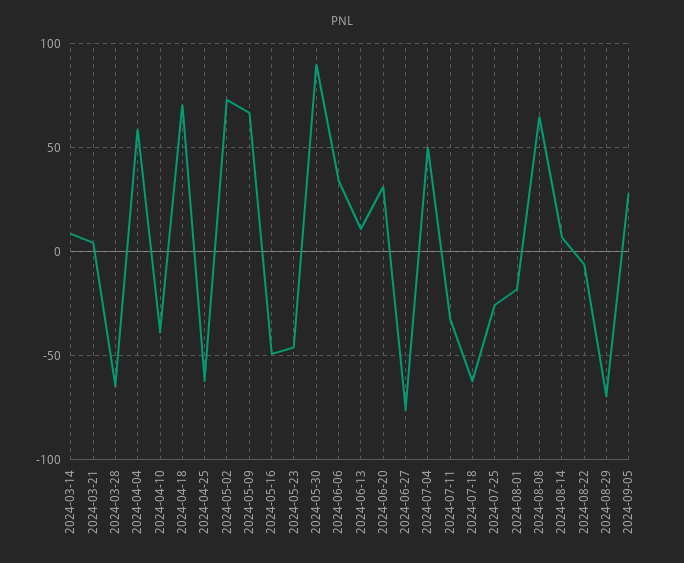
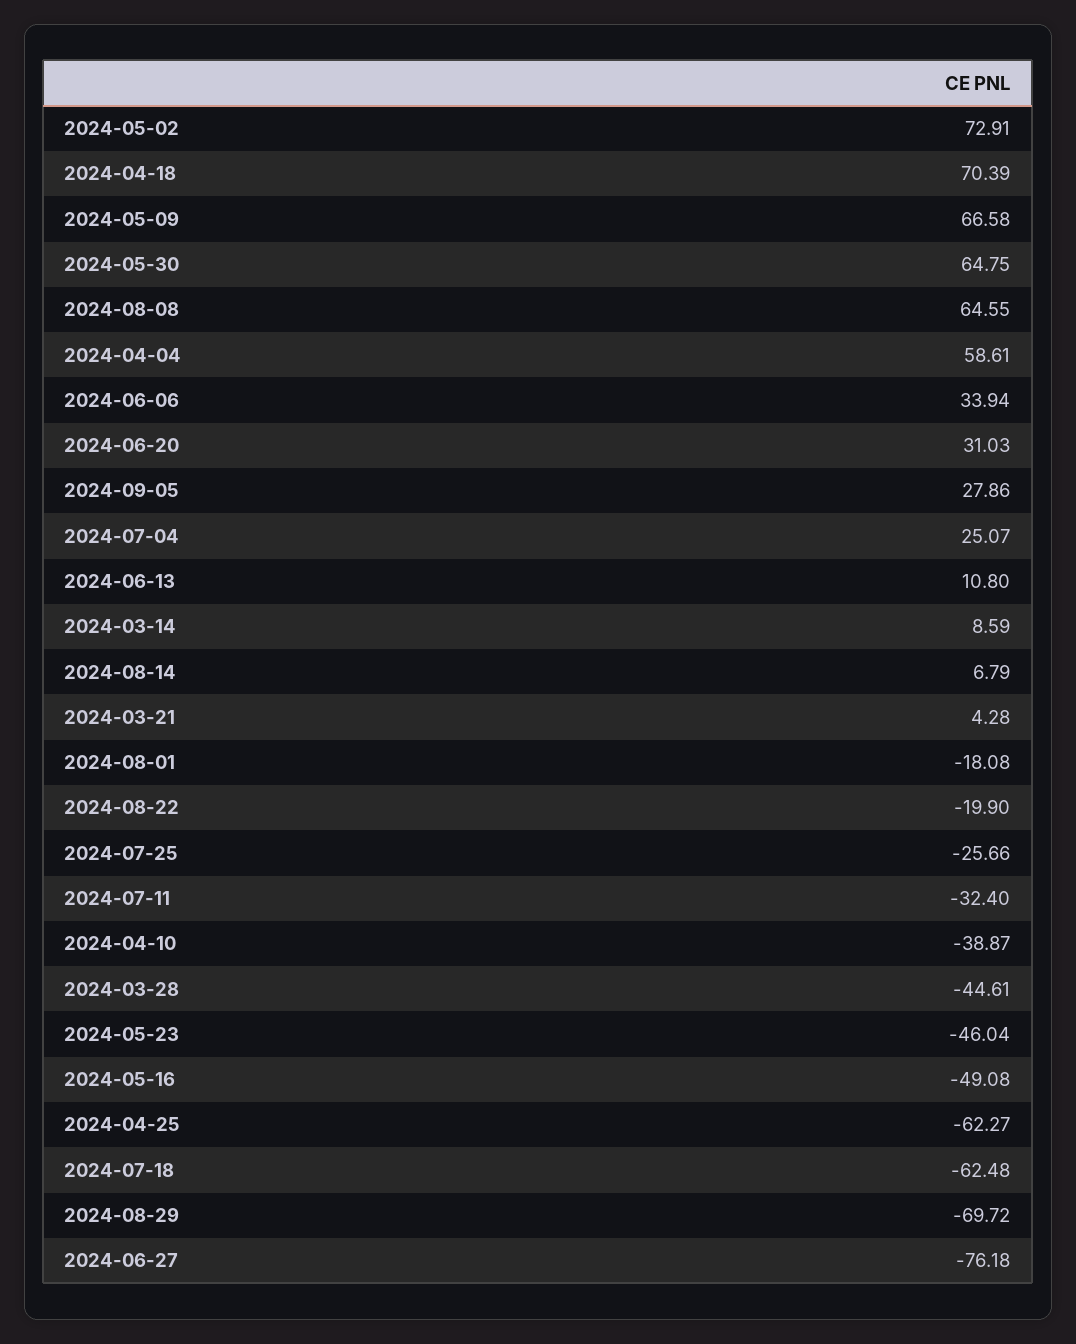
2024-03-28: -65 -> -44.61
2024-05-30: 90 -> 64.75
2024-07-04: 50 -> 25.07
2024-08-22: -5 -> -19.9

